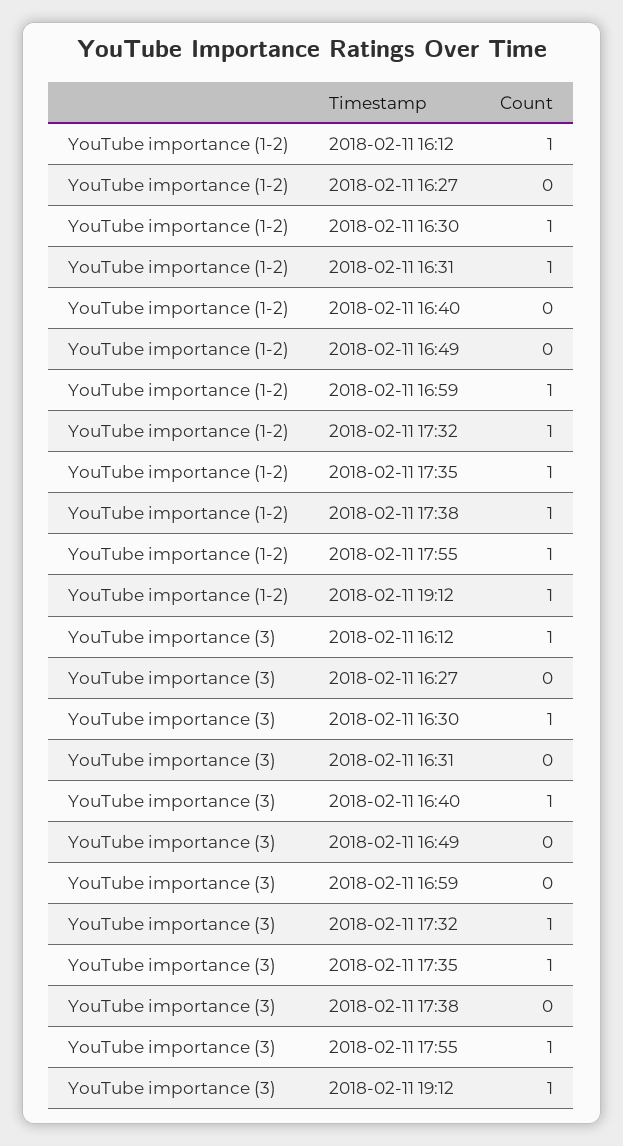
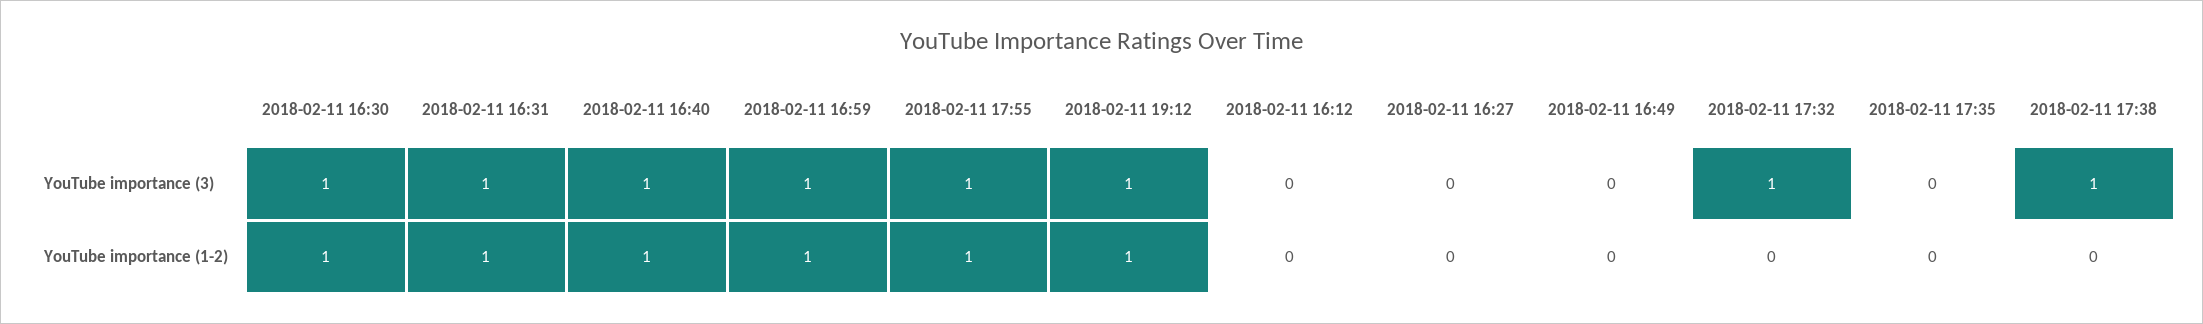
YouTube importance (1-2), 2018-02-11 16:12: 1 -> 0
YouTube importance (1-2), 2018-02-11 16:40: 0 -> 1
YouTube importance (1-2), 2018-02-11 17:32: 1 -> 0
YouTube importance (1-2), 2018-02-11 17:35: 1 -> 0
YouTube importance (1-2), 2018-02-11 17:38: 1 -> 0
YouTube importance (3), 2018-02-11 16:12: 1 -> 0
YouTube importance (3), 2018-02-11 16:31: 0 -> 1
YouTube importance (3), 2018-02-11 16:59: 0 -> 1
YouTube importance (3), 2018-02-11 17:35: 1 -> 0
YouTube importance (3), 2018-02-11 17:38: 0 -> 1

